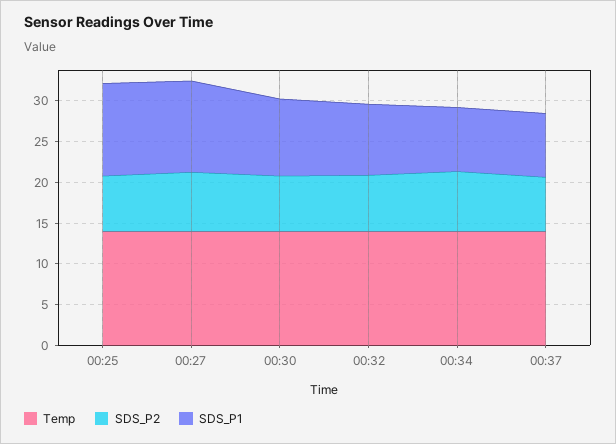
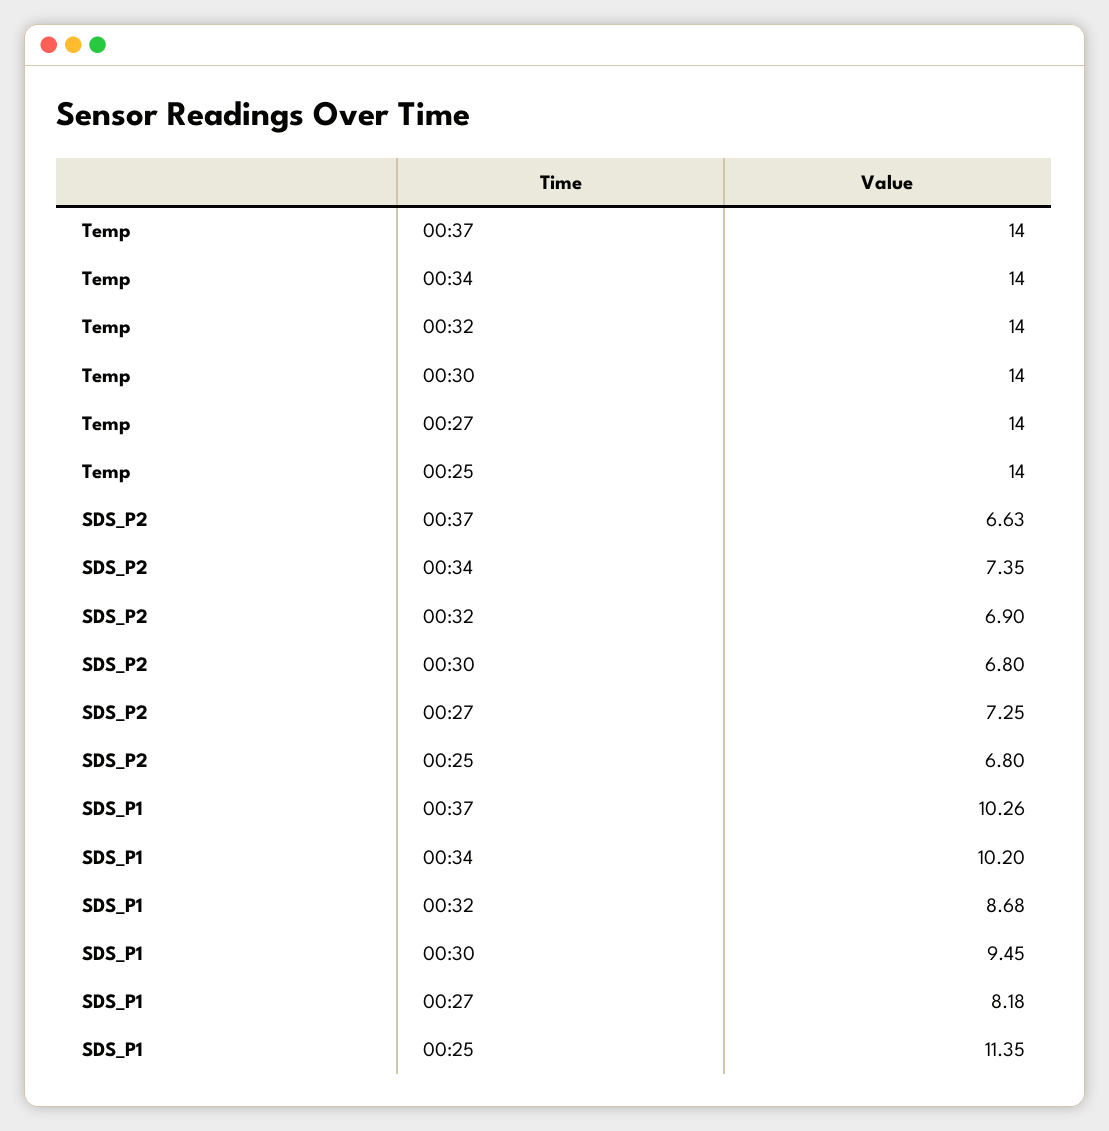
SDS_P1, 00:27: 11 -> 8.18
SDS_P1, 00:34: 8 -> 10.2
SDS_P1, 00:37: 8 -> 10.26

